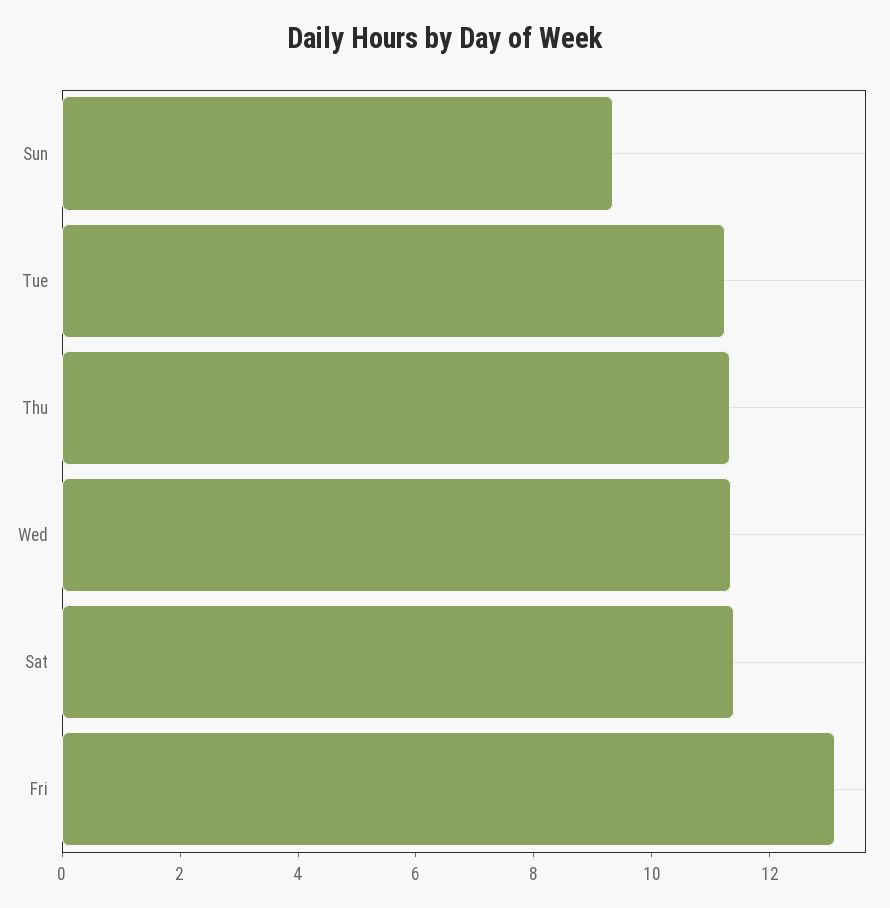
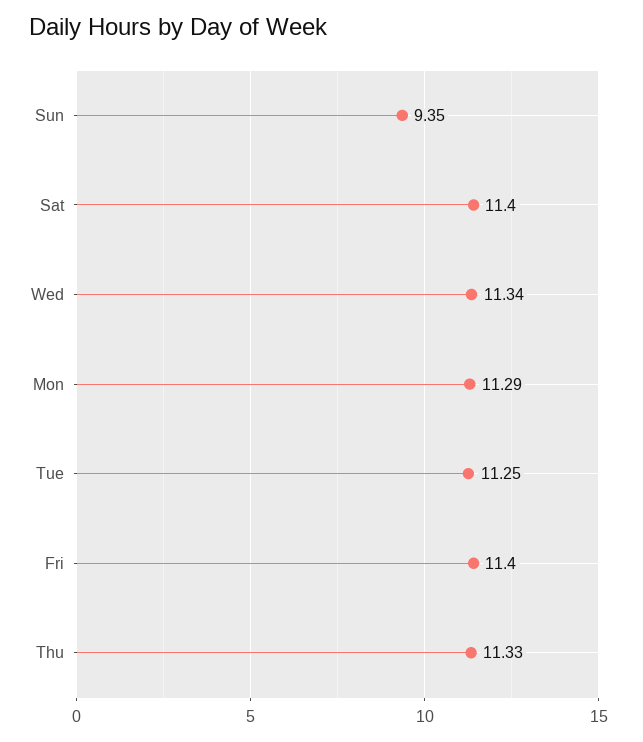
Fri: 13 -> 11.4
Mon: none -> 11.29

